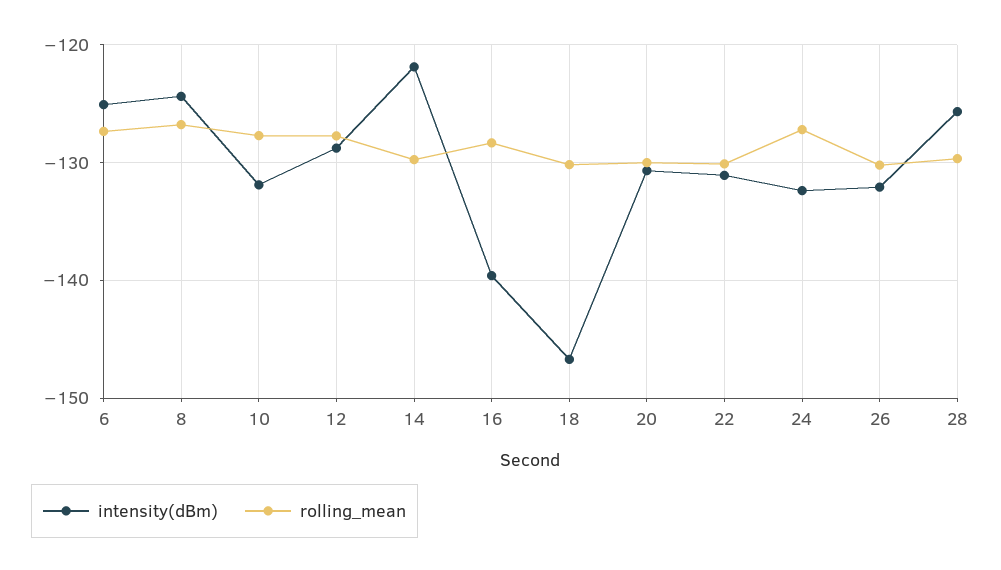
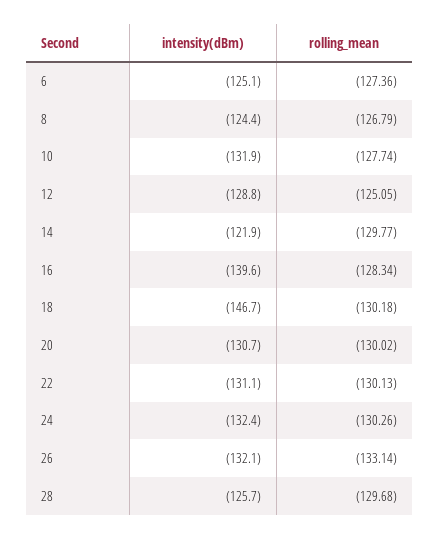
rolling_mean, 12: -128 -> -125.05
rolling_mean, 24: -127 -> -130.26
rolling_mean, 26: -130 -> -133.14

